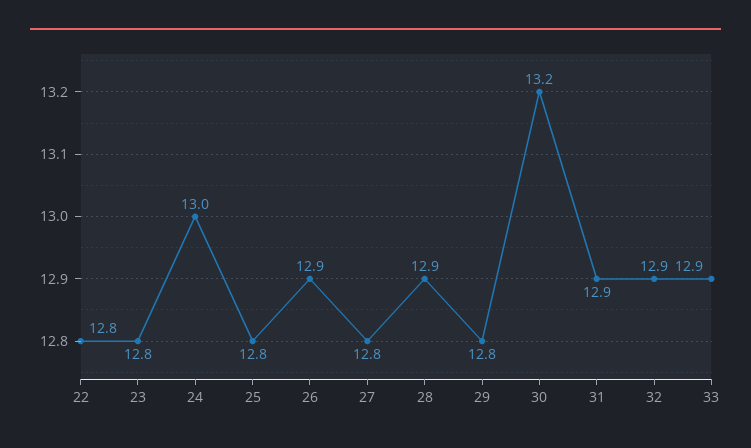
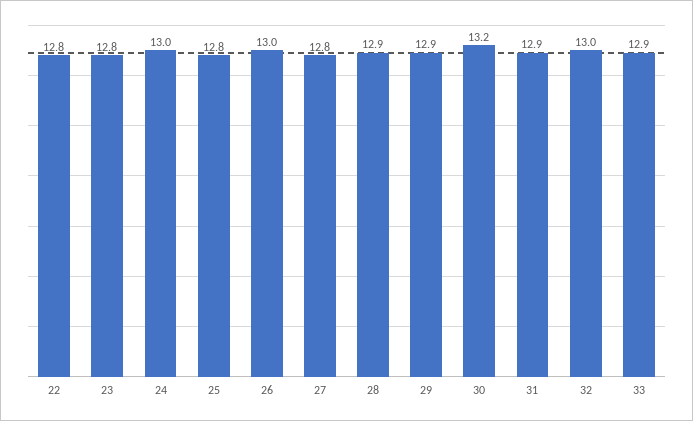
26: 12.9 -> 13
29: 12.8 -> 12.9
32: 12.9 -> 13

